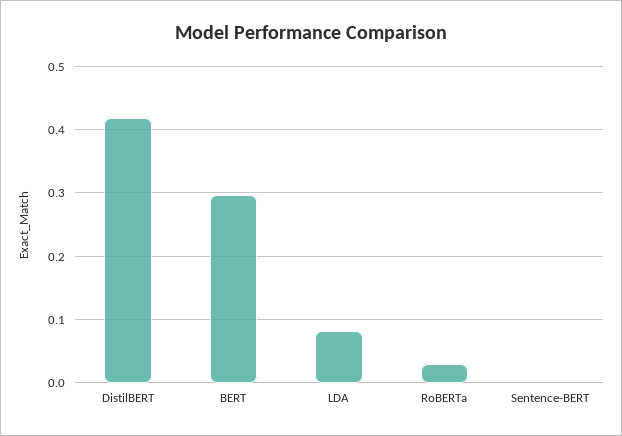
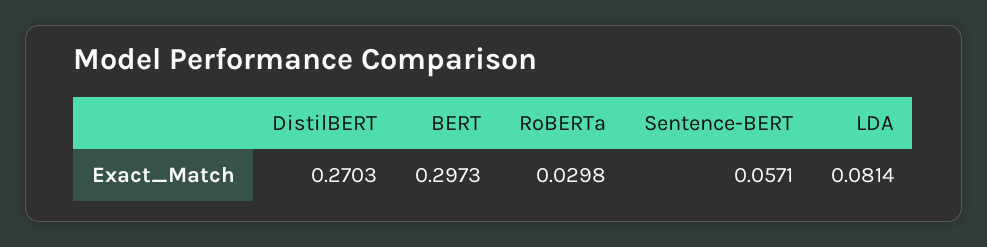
DistilBERT: 0.42 -> 0.2703
Sentence-BERT: 0 -> 0.0571

